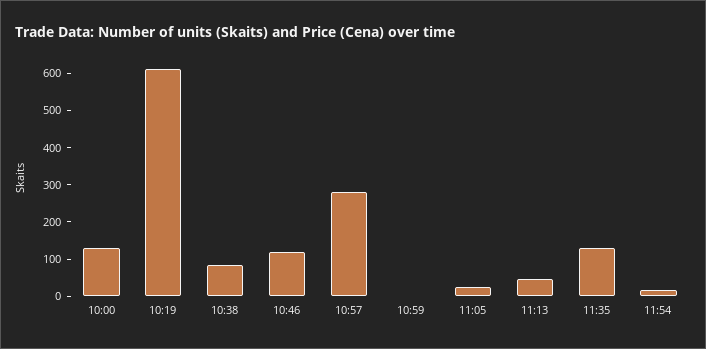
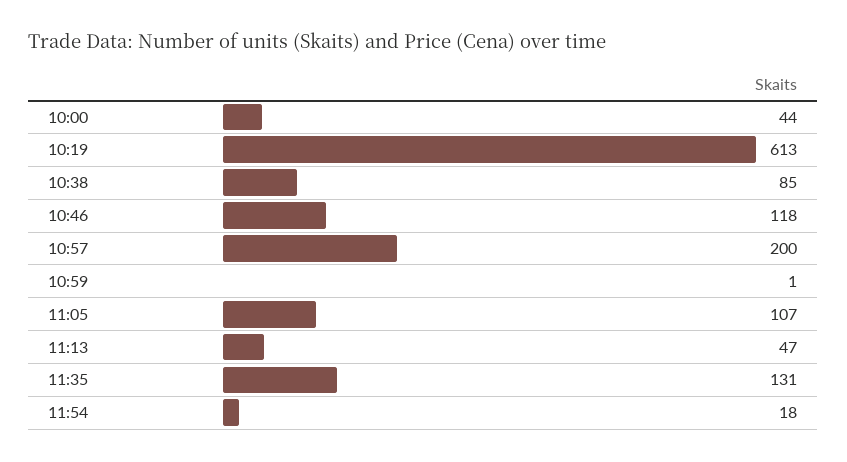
10:00: 125 -> 44
10:57: 275 -> 200
11:05: 25 -> 107

